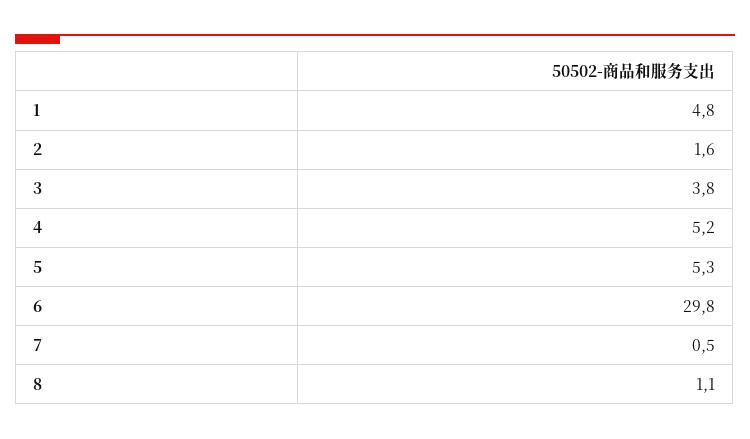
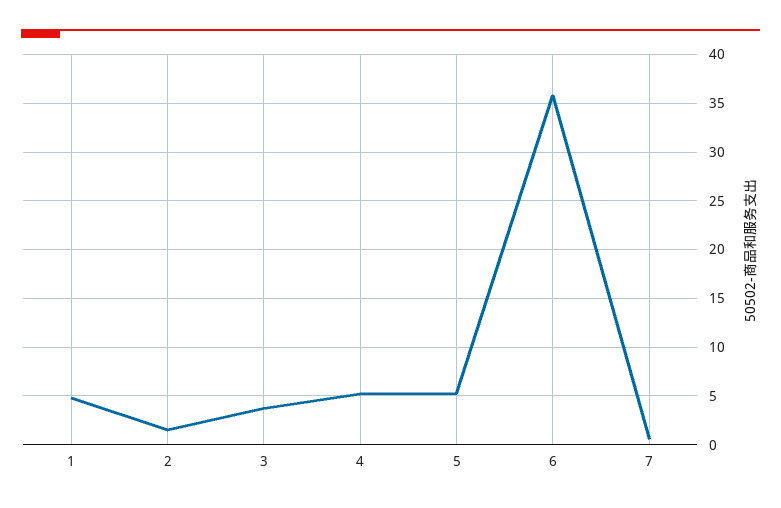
6: 29.8 -> 36
8: 1.1 -> none

